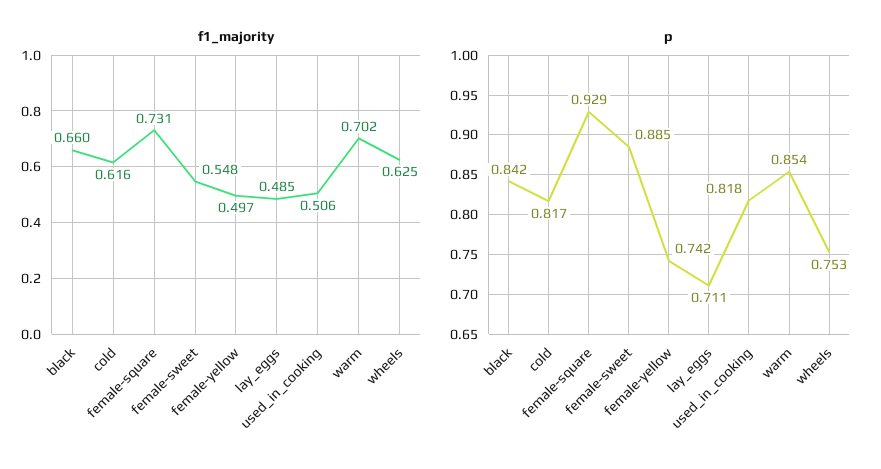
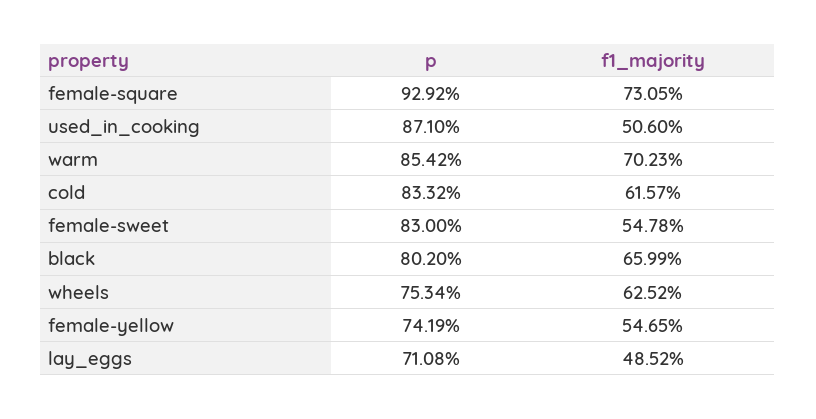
f1_majority, female-yellow: 0.497 -> 0.5465
p, black: 0.842 -> 0.802
p, cold: 0.817 -> 0.8332
p, female-sweet: 0.885 -> 0.83
p, used_in_cooking: 0.818 -> 0.871

